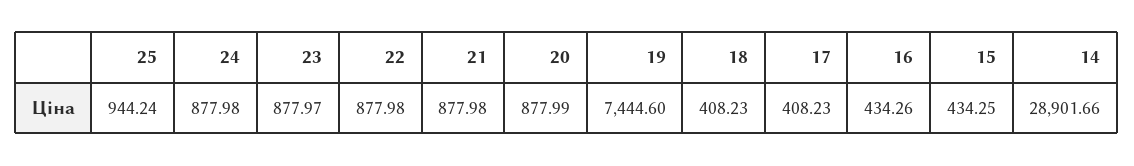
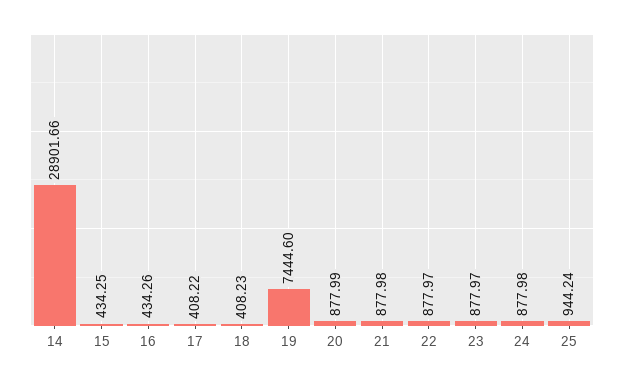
22: 877.98 -> 877.97
17: 408.23 -> 408.22

